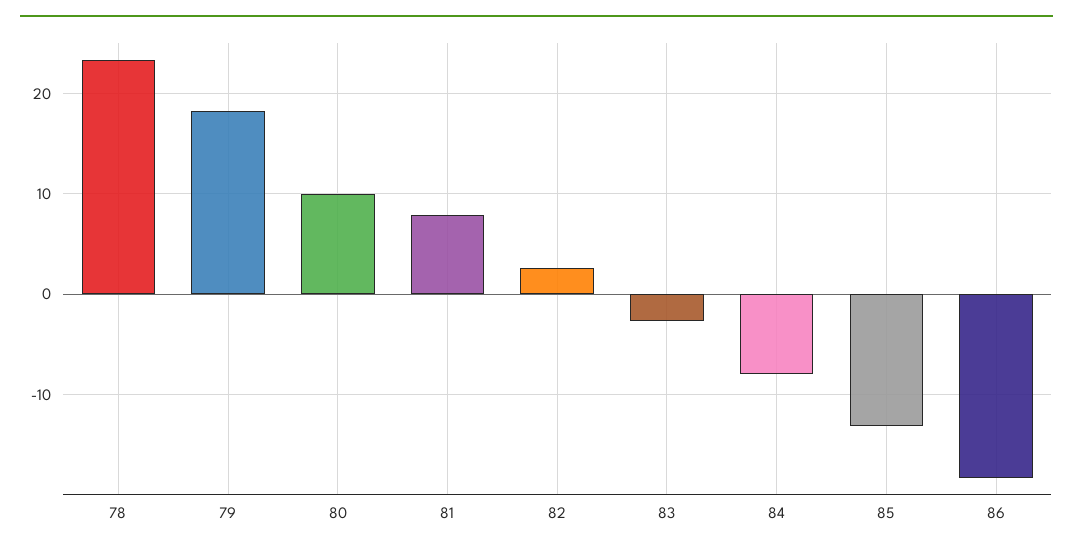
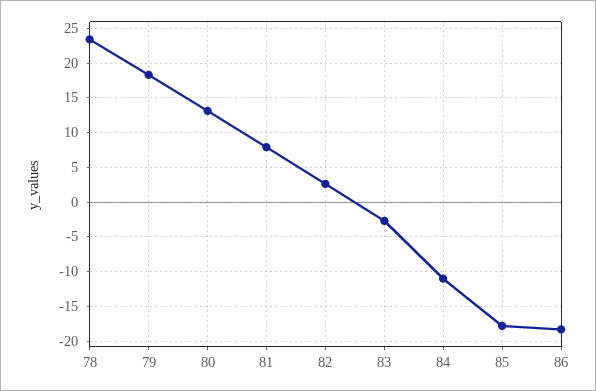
80: 10 -> 13
84: -8 -> -11
85: -13 -> -18

